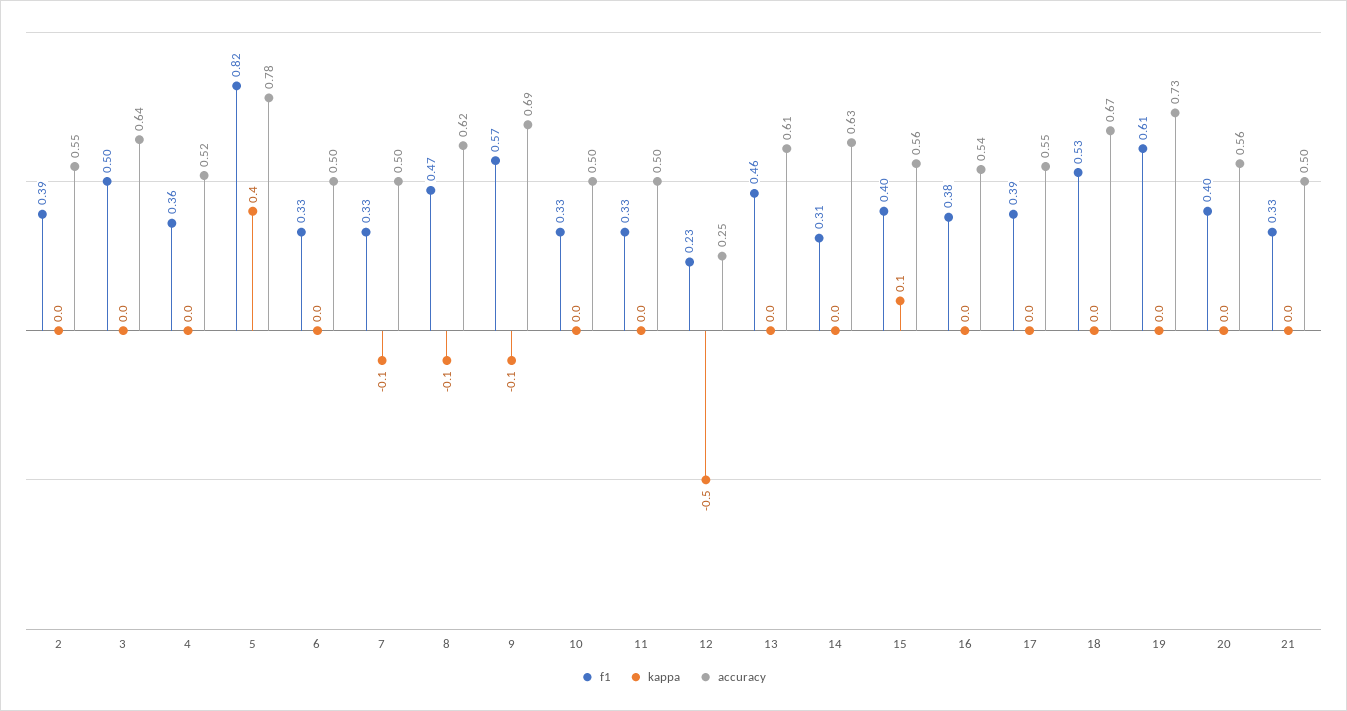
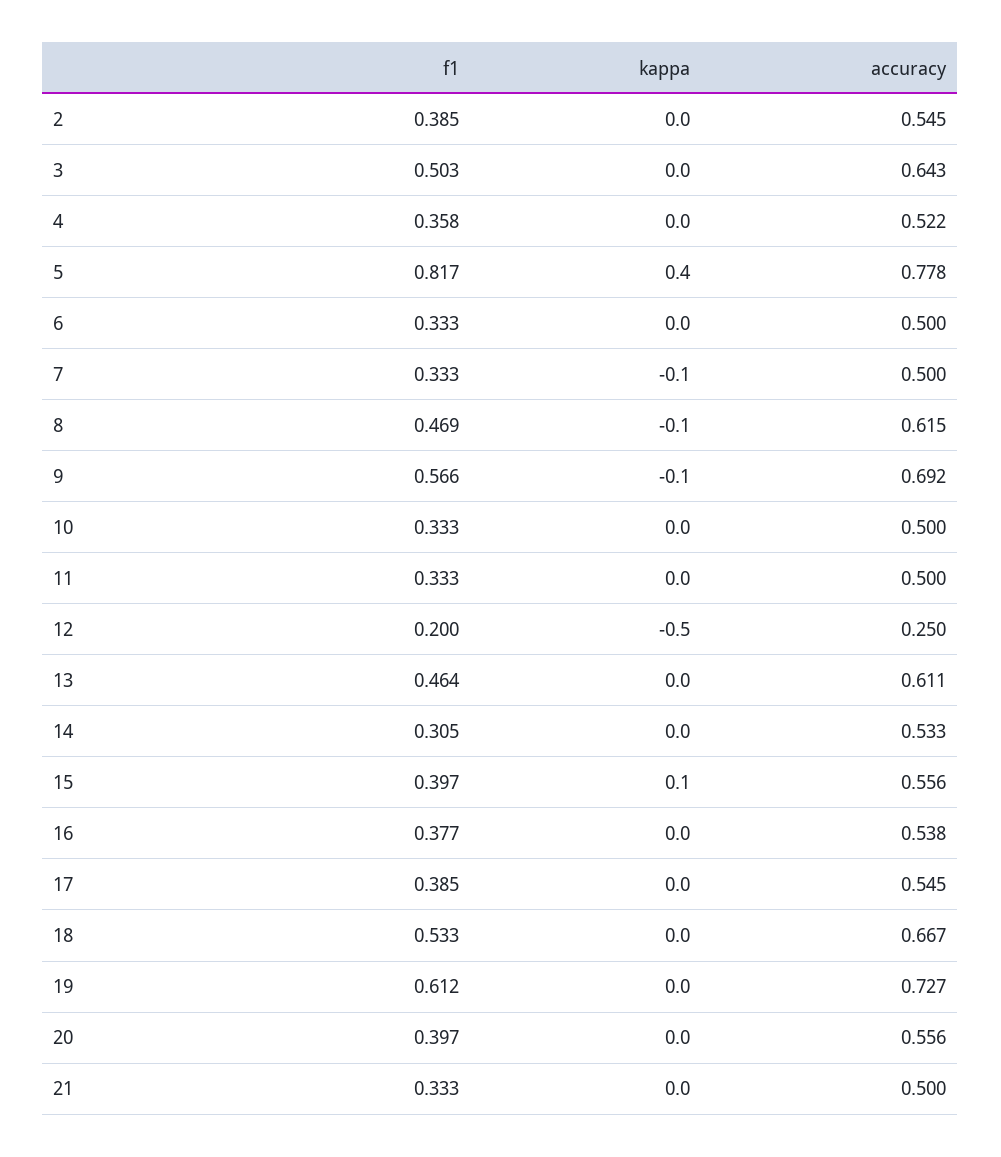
f1, 12: 0.23 -> 0.2
accuracy, 14: 0.63 -> 0.533

